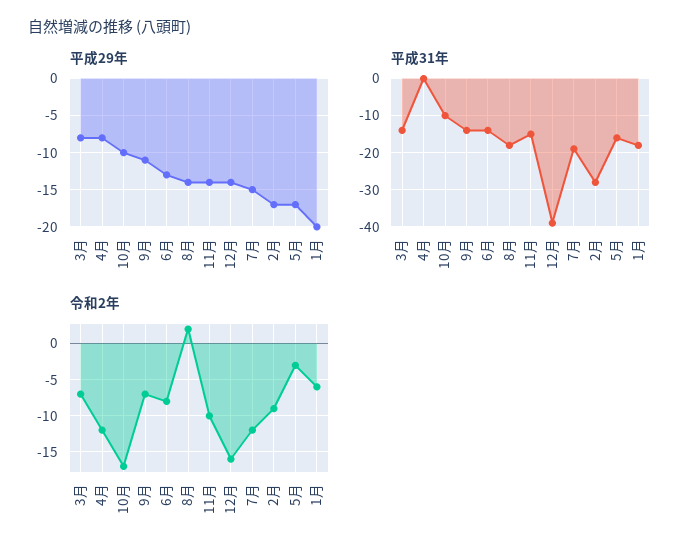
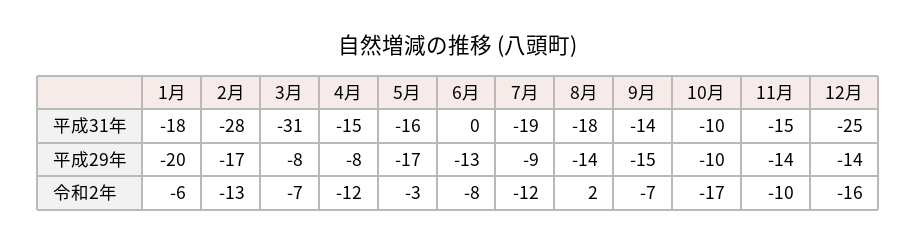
平成29年, 9月: -11 -> -15
平成29年, 7月: -15 -> -9
平成31年, 3月: -15 -> -31
平成31年, 4月: 0 -> -15
平成31年, 6月: -15 -> 0
平成31年, 12月: -40 -> -25
令和2年, 2月: -9 -> -13

